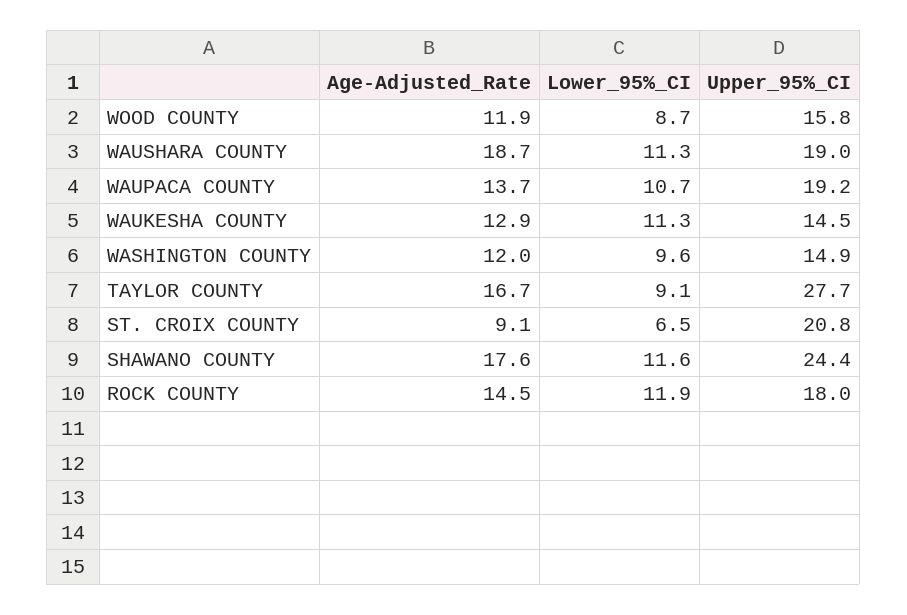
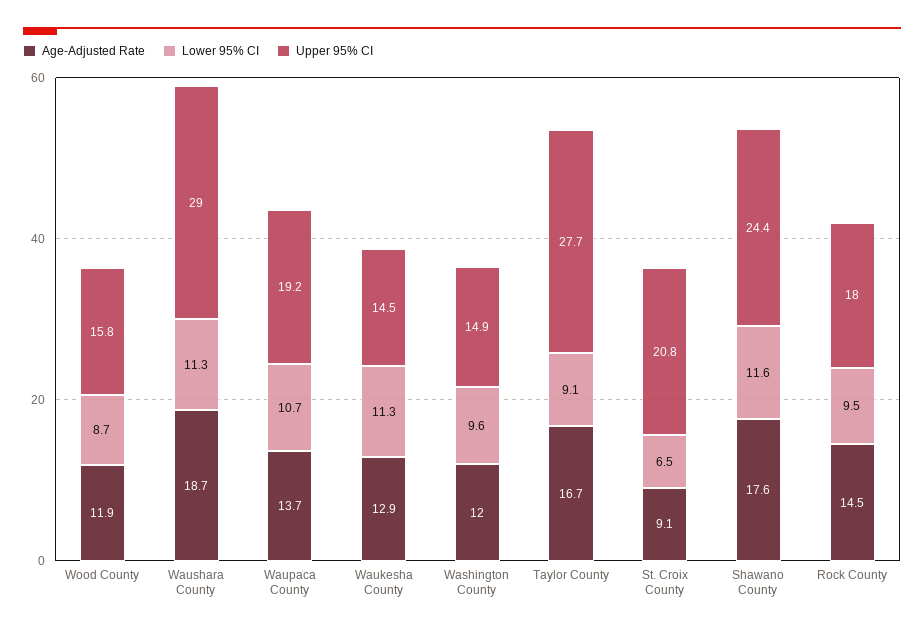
Upper_95%_CI, WAUSHARA COUNTY: 19 -> 29
Lower_95%_CI, ROCK COUNTY: 11.9 -> 9.5

